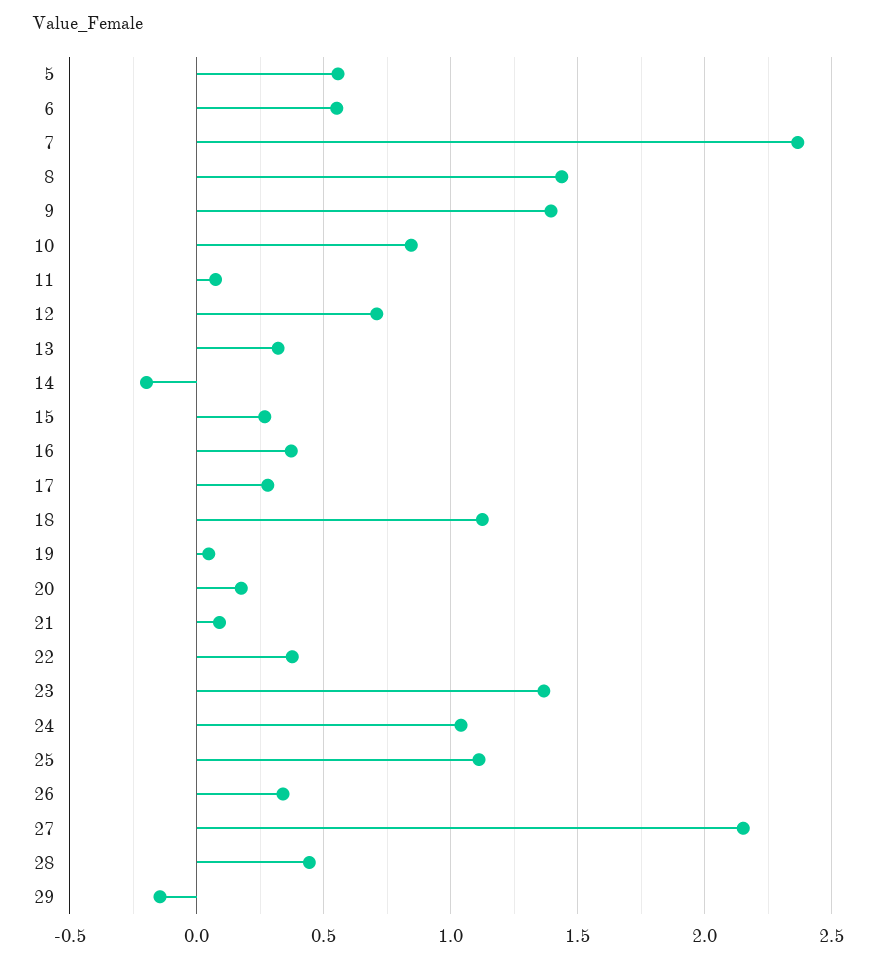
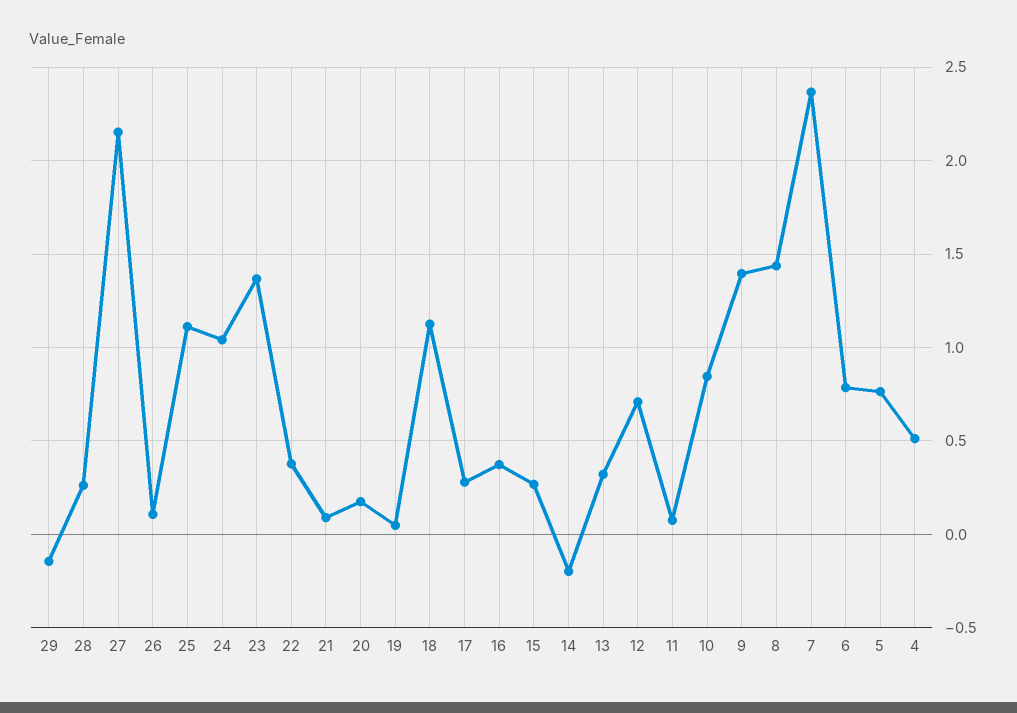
5: 0.55 -> 0.75
6: 0.55 -> 0.8
26: 0.35 -> 0.1
28: 0.45 -> 0.25
4: none -> 0.5

